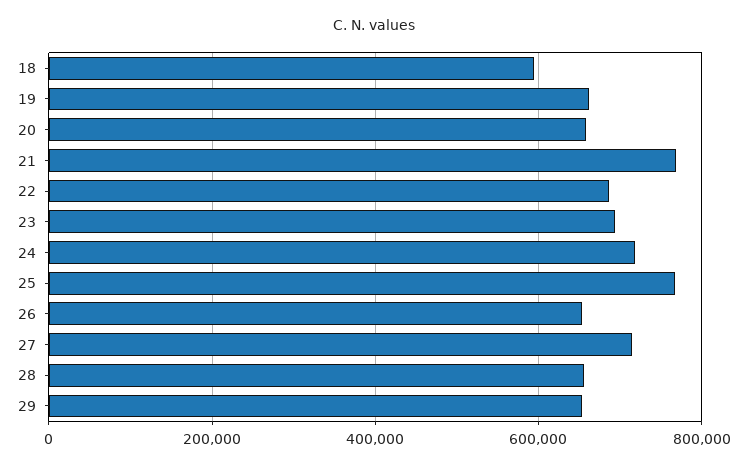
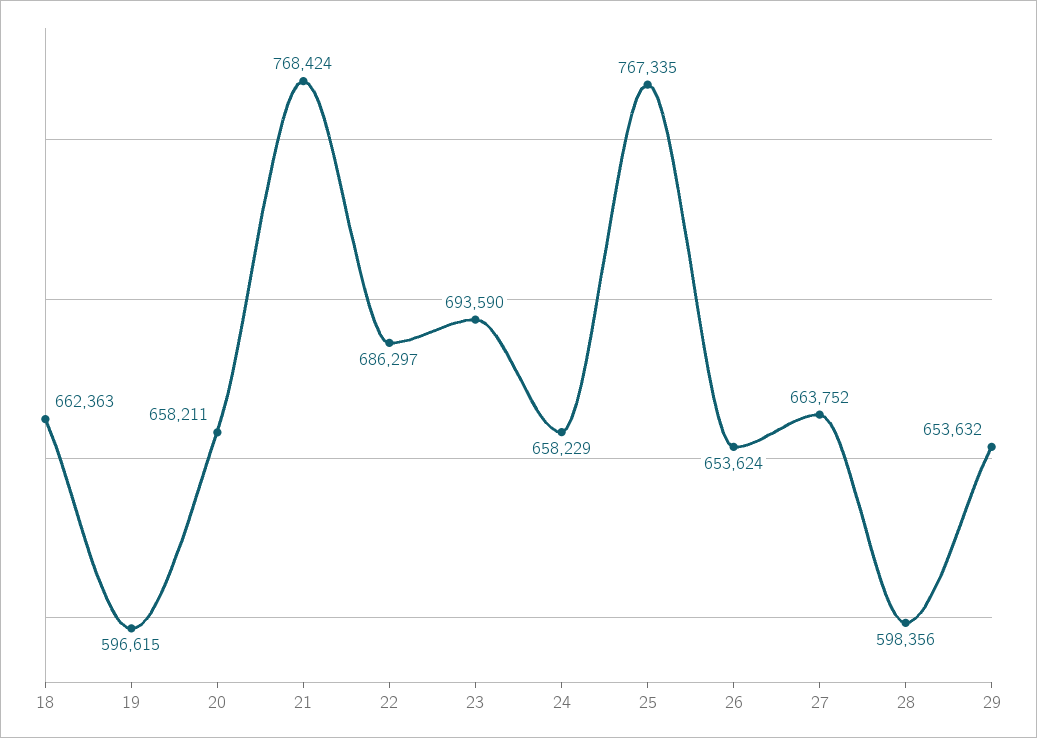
18: 600000 -> 662363
19: 660000 -> 596615
24: 720000 -> 658229
27: 720000 -> 663752
28: 660000 -> 598356

